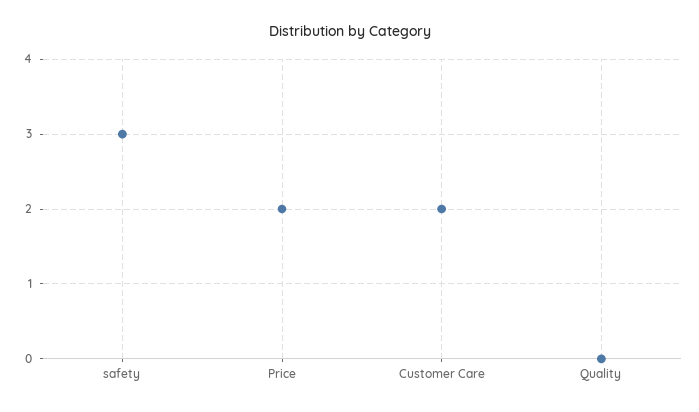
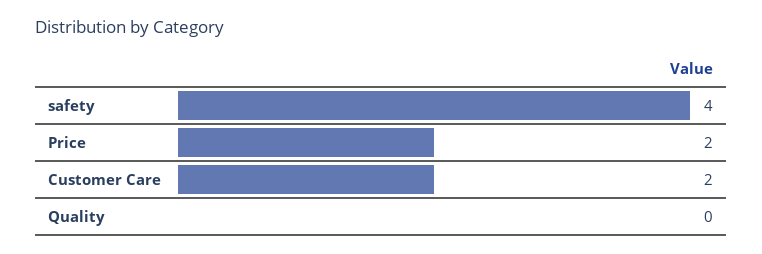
safety: 3 -> 4

